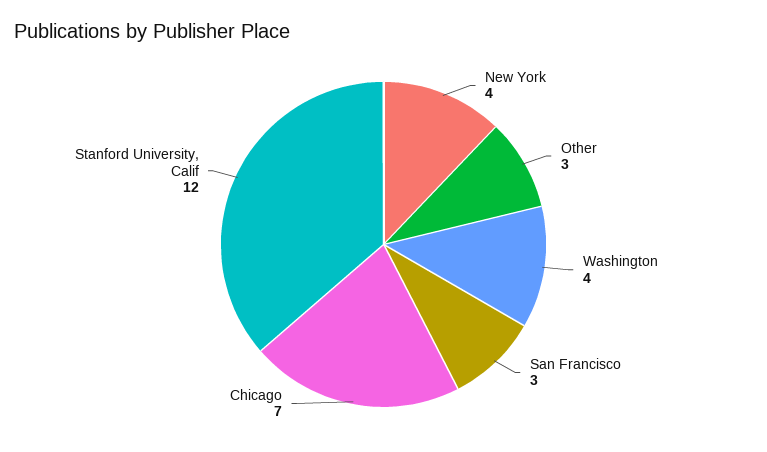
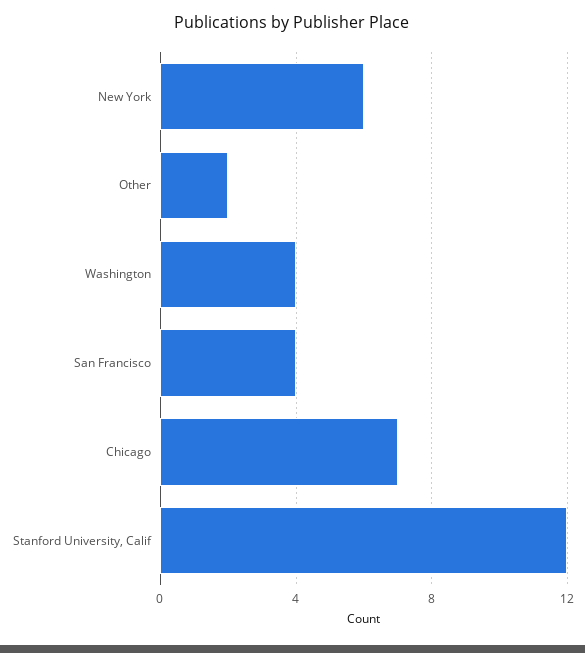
New York: 4 -> 6
Other: 3 -> 2
San Francisco: 3 -> 4

